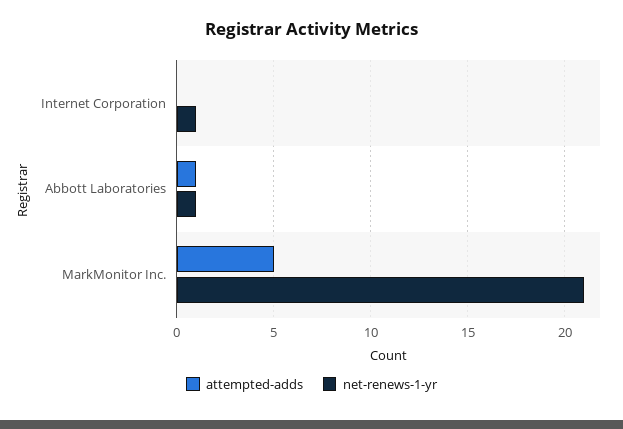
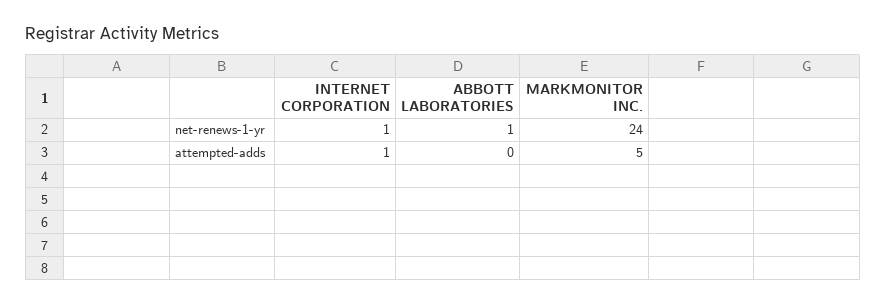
attempted-adds, Internet Corporation: 0 -> 1
attempted-adds, Abbott Laboratories: 1 -> 0
net-renews-1-yr, MarkMonitor Inc.: 21 -> 24

